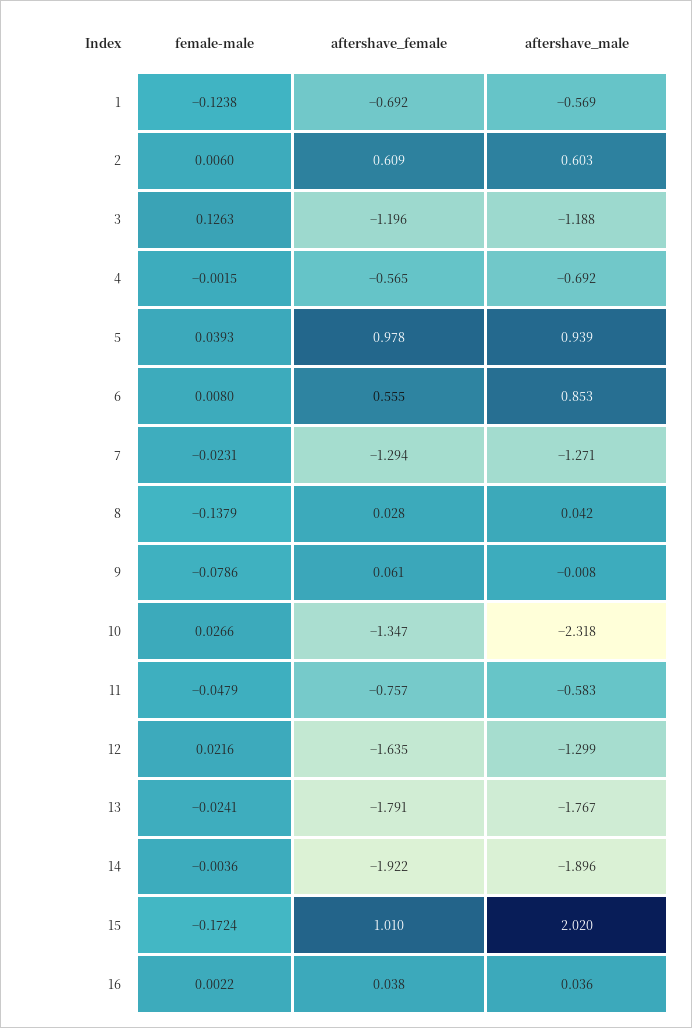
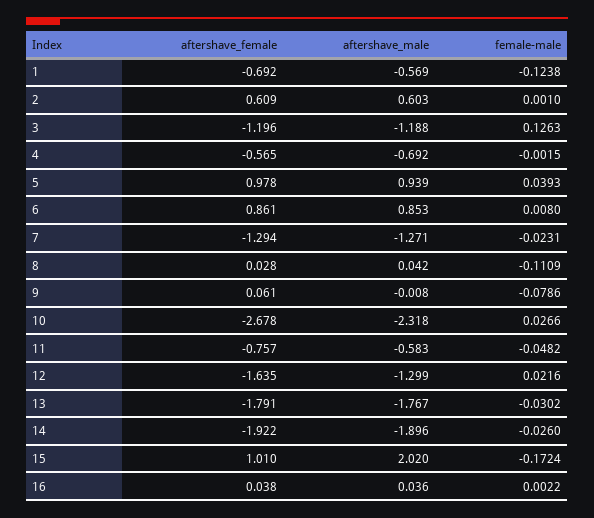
female-male, 2: 0.006 -> 0.001
aftershave_female, 6: 0.555 -> 0.861
female-male, 8: -0.1379 -> -0.1109
aftershave_female, 10: -1.347 -> -2.678
female-male, 11: -0.0479 -> -0.0482
female-male, 13: -0.0241 -> -0.0302
female-male, 14: -0.0036 -> -0.026

